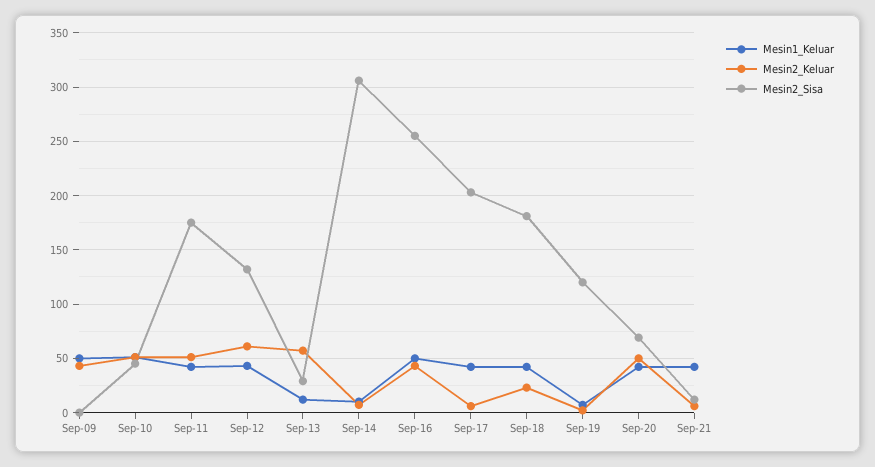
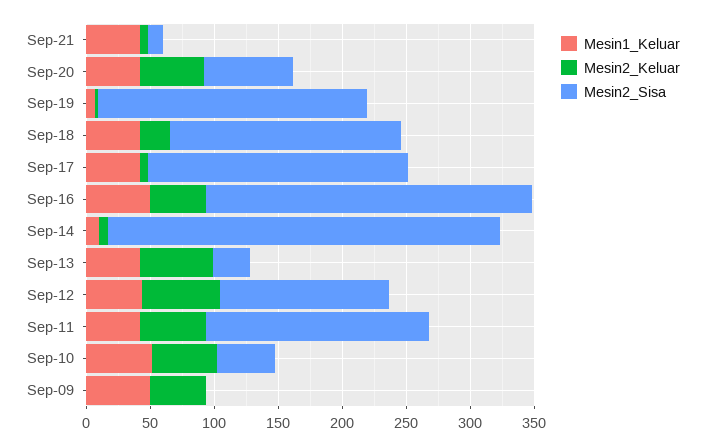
Mesin1_Keluar, Sep-13: 10 -> 40
Mesin2_Sisa, Sep-19: 120 -> 210

